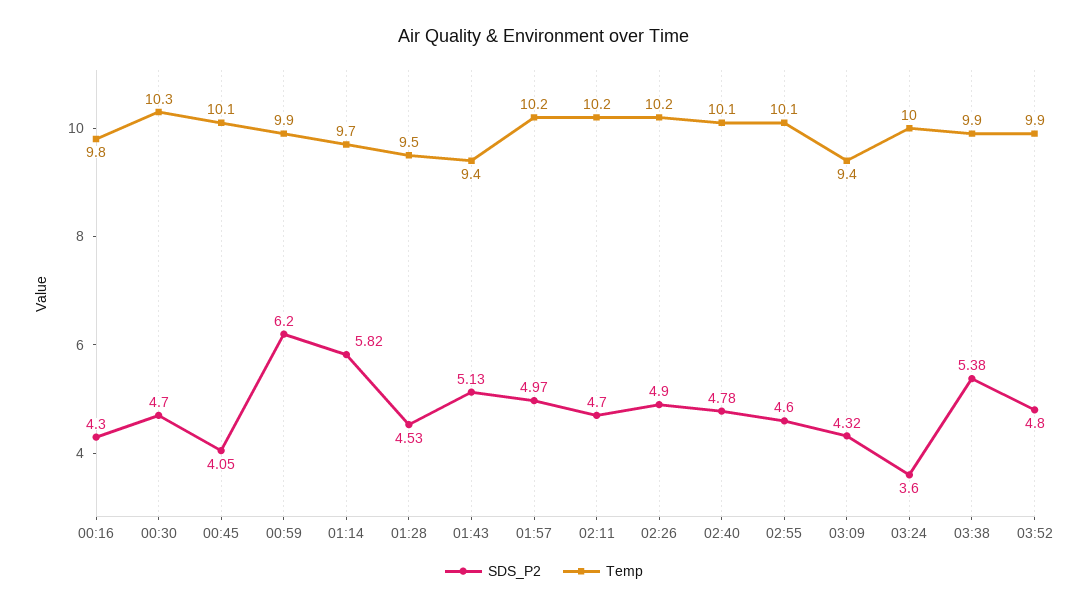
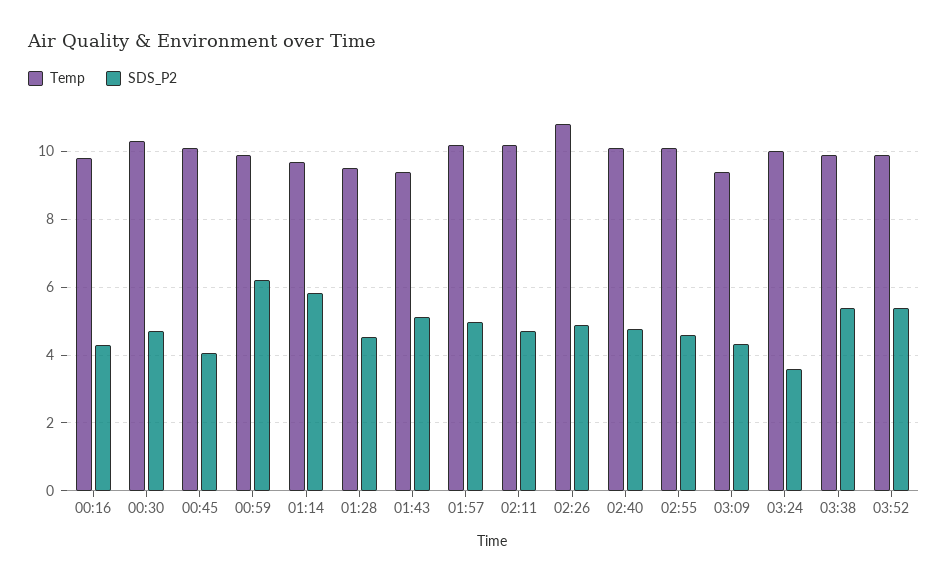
Temp, 02:26: 10.2 -> 10.8
SDS_P2, 03:52: 4.8 -> 5.4

